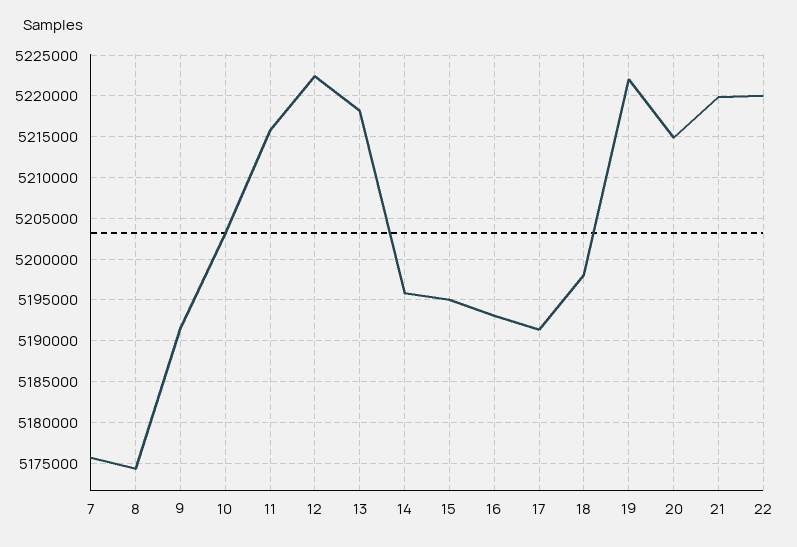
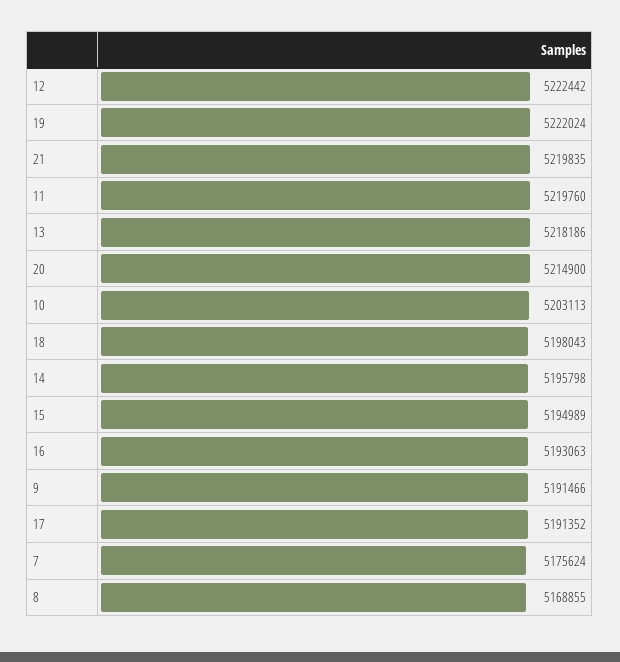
8: 5174000 -> 5168855
11: 5216000 -> 5219760
22: 5220000 -> none

